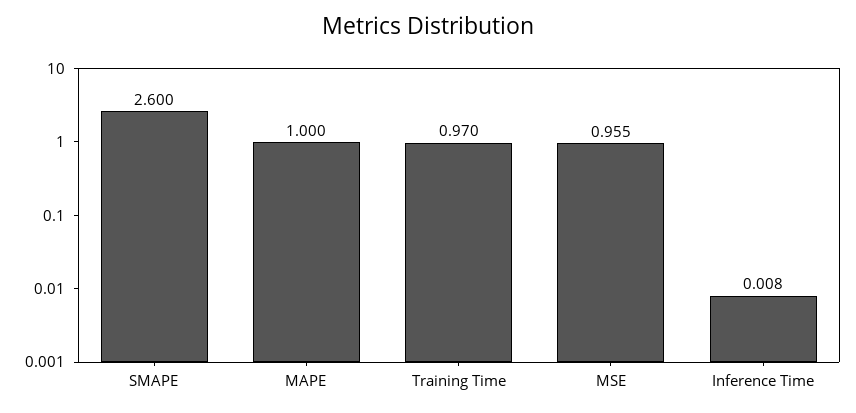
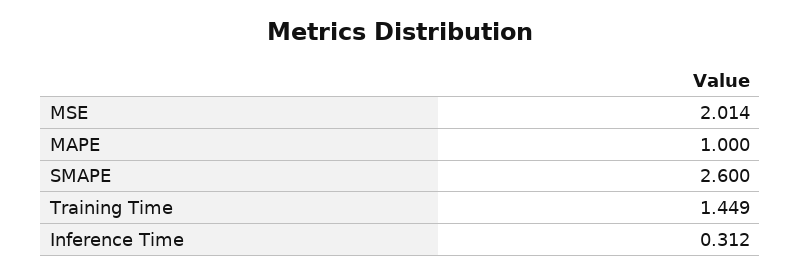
Training Time: 0.97 -> 1.449
MSE: 0.955 -> 2.014
Inference Time: 0.008 -> 0.312

